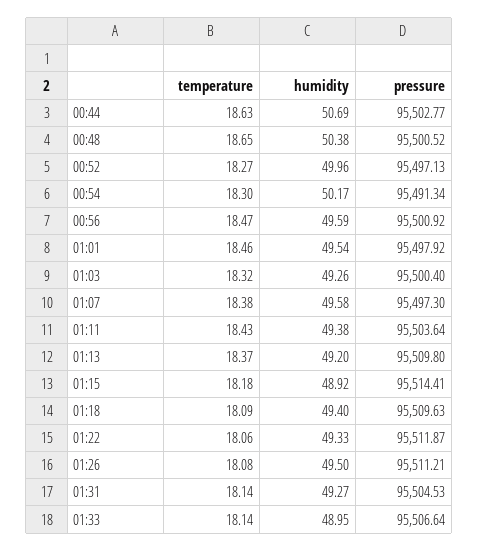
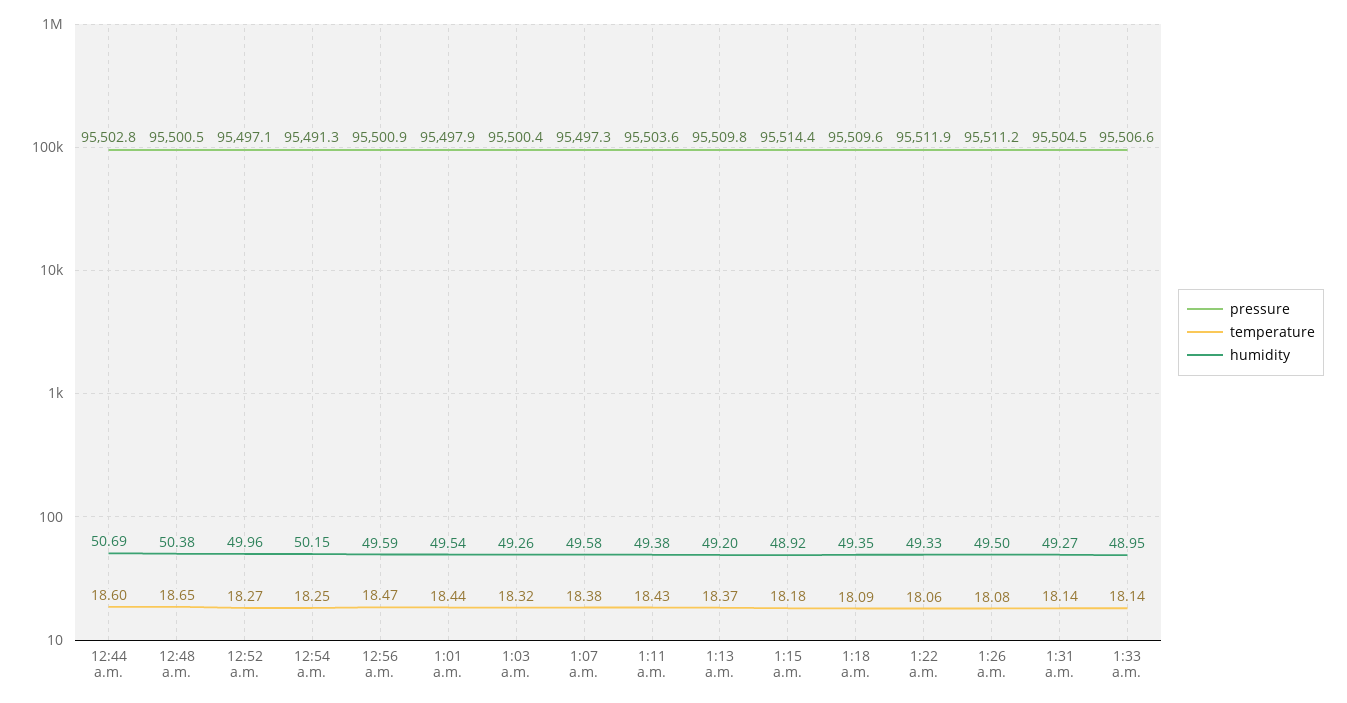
temperature, 00:44: 18.63 -> 18.6
temperature, 00:54: 18.3 -> 18.25
humidity, 00:54: 50.17 -> 50.15
temperature, 01:01: 18.46 -> 18.44
humidity, 01:18: 49.4 -> 49.35

